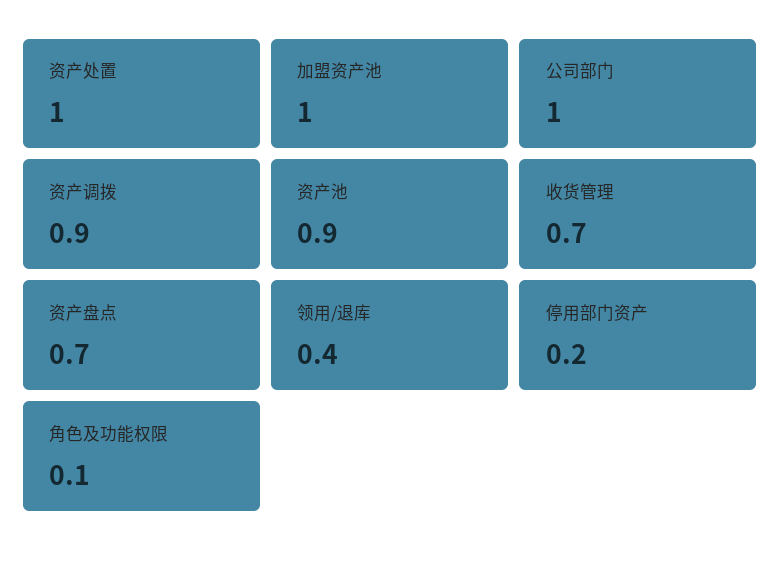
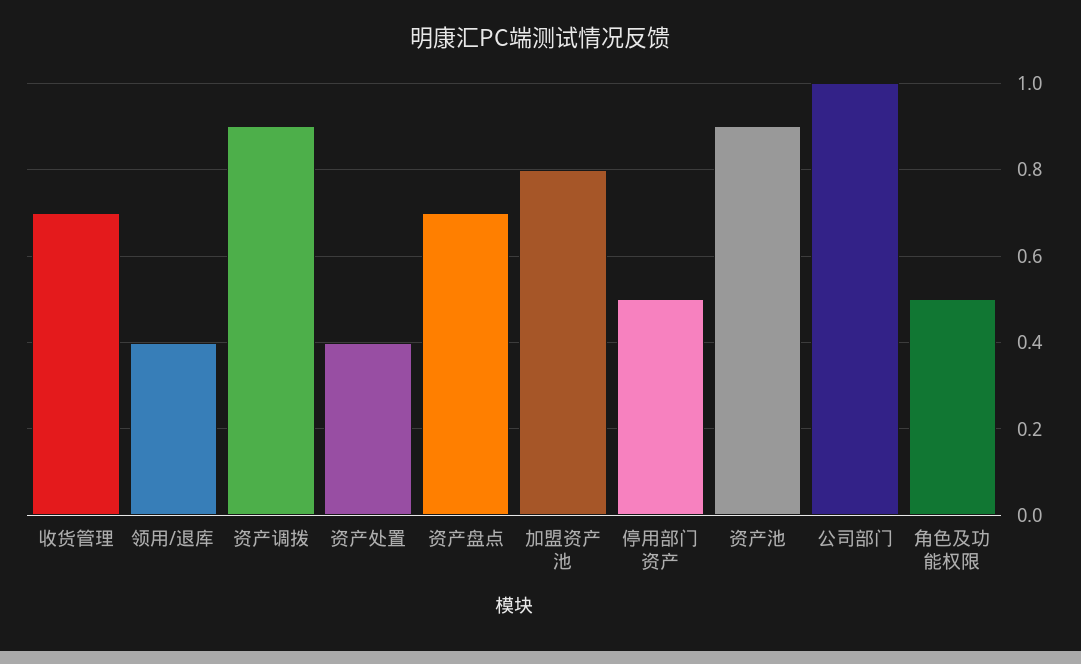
资产处置: 1 -> 0.4
加盟资产池: 1 -> 0.8
停用部门资产: 0.2 -> 0.5
角色及功能权限: 0.1 -> 0.5

